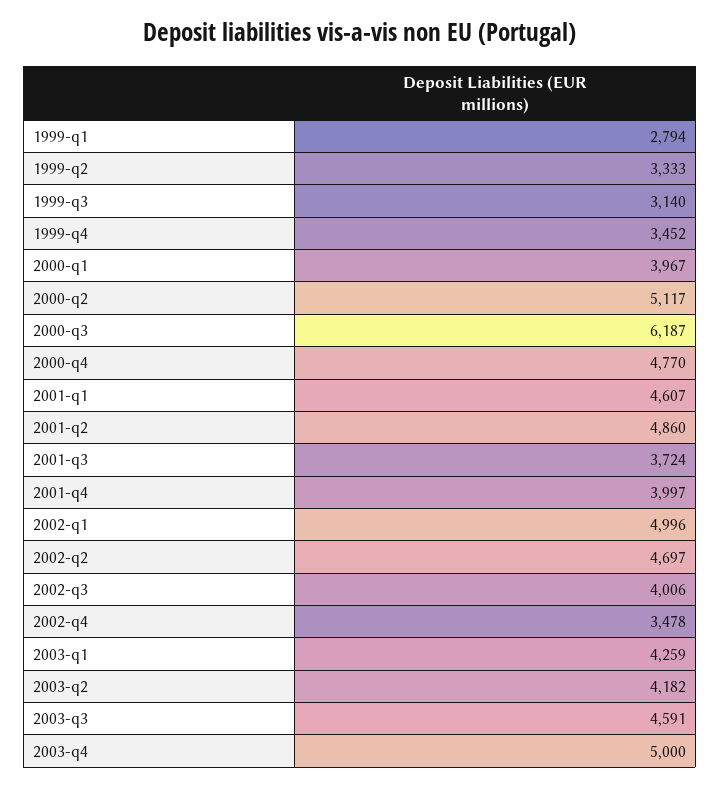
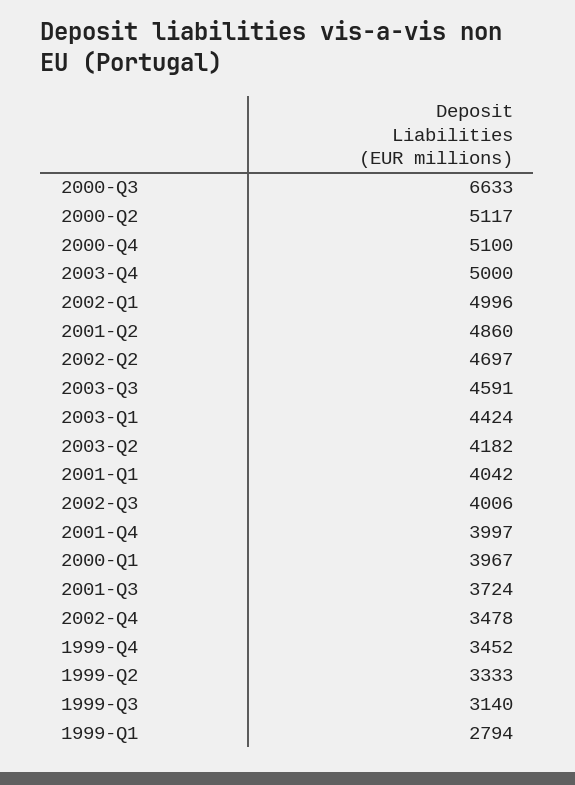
2000-q3: 6187 -> 6633
2000-q4: 4770 -> 5100
2001-q1: 4607 -> 4042
2003-q1: 4259 -> 4424

